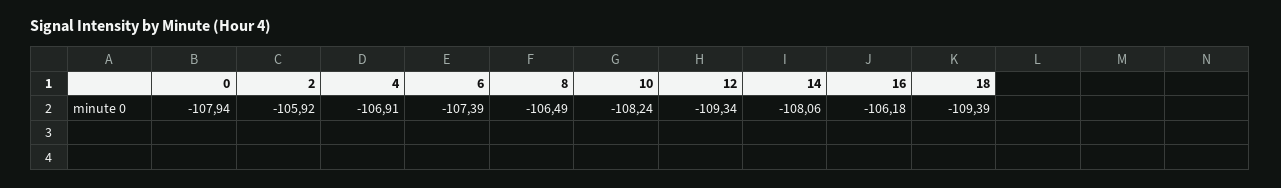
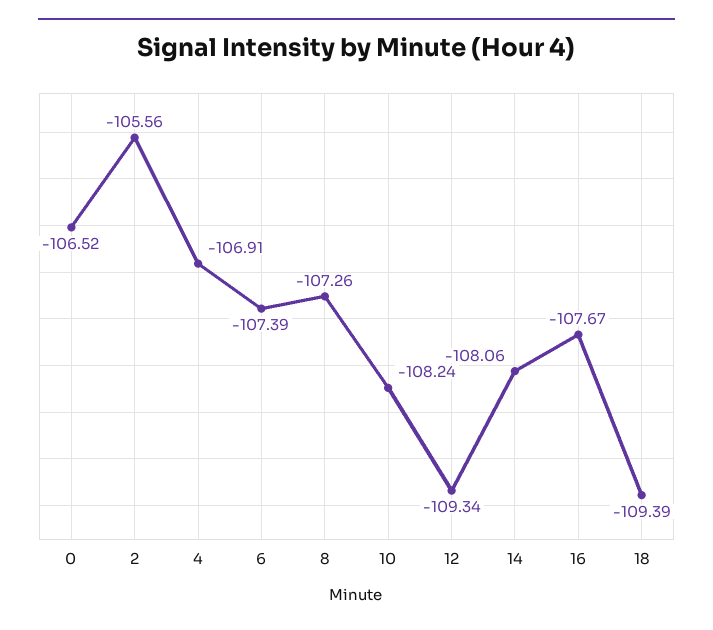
0: -107.94 -> -106.52
2: -105.92 -> -105.56
8: -106.49 -> -107.26
16: -106.18 -> -107.67

